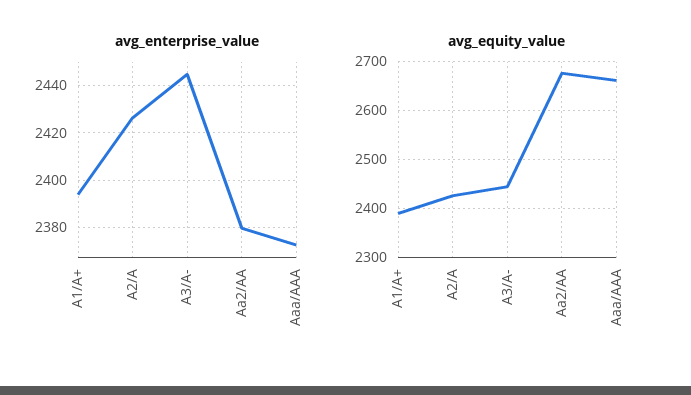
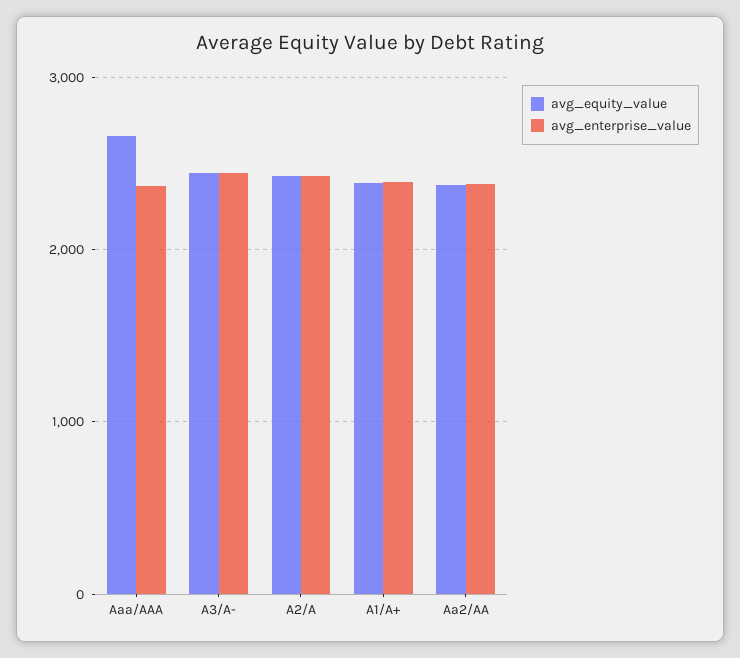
avg_equity_value, Aa2/AA: 2680 -> 2400

